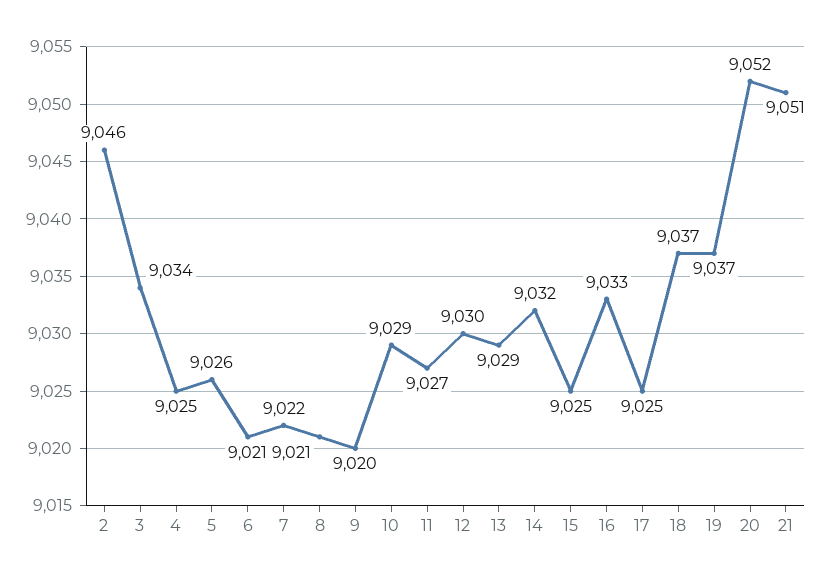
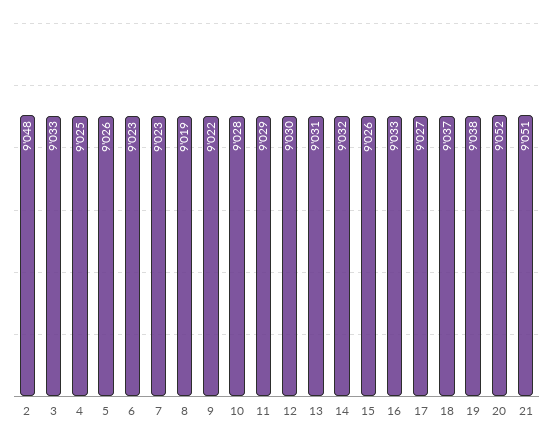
2: 9046 -> 9048
3: 9034 -> 9033
6: 9021 -> 9023
7: 9022 -> 9023
8: 9021 -> 9019
9: 9020 -> 9022
10: 9029 -> 9028
11: 9027 -> 9029
13: 9029 -> 9031
15: 9025 -> 9026
17: 9025 -> 9027
19: 9037 -> 9038

